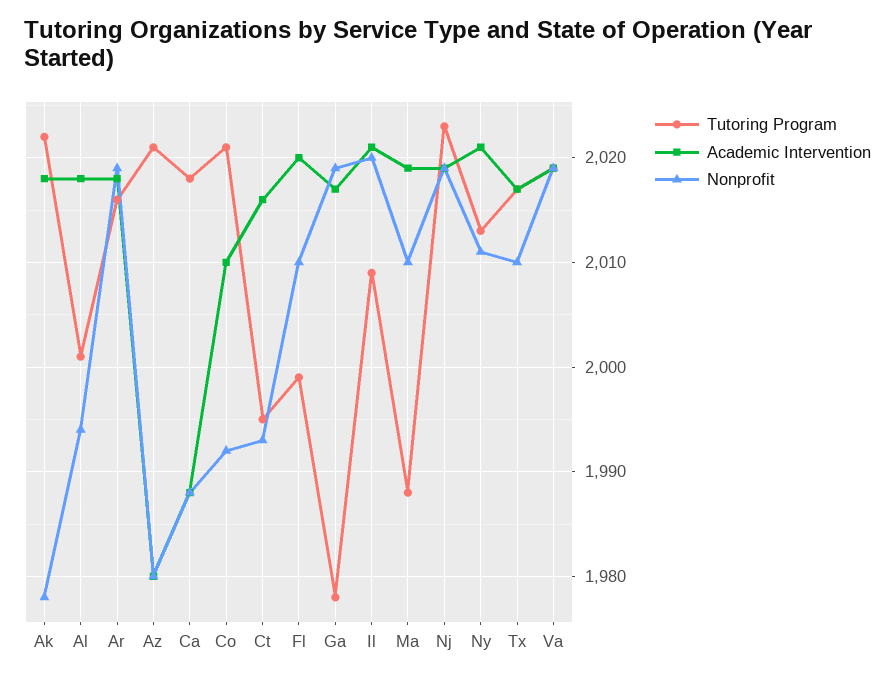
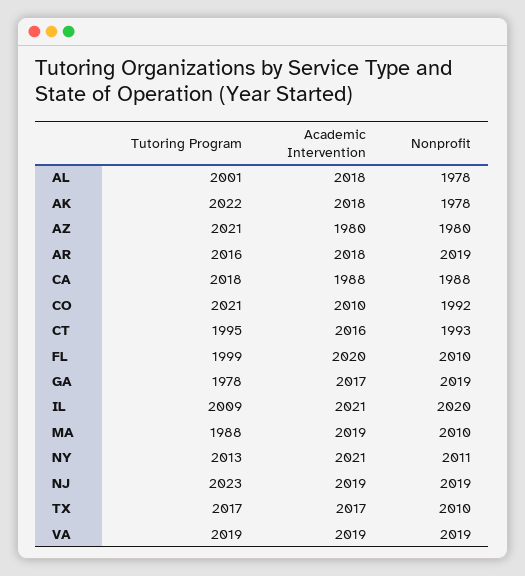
Nonprofit, Al: 1994 -> 1978

